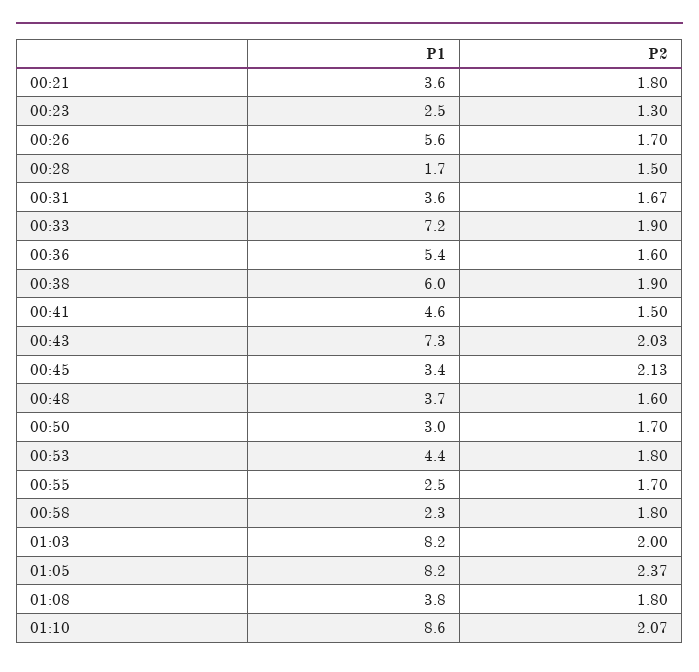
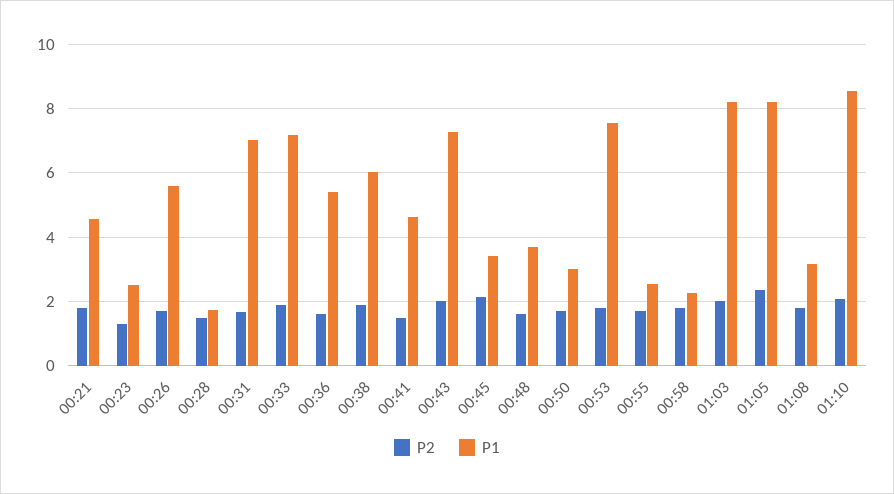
P1, 00:21: 3.6 -> 4.6
P1, 00:31: 3.6 -> 7
P1, 00:53: 4.4 -> 7.6
P1, 01:08: 3.8 -> 3.2

